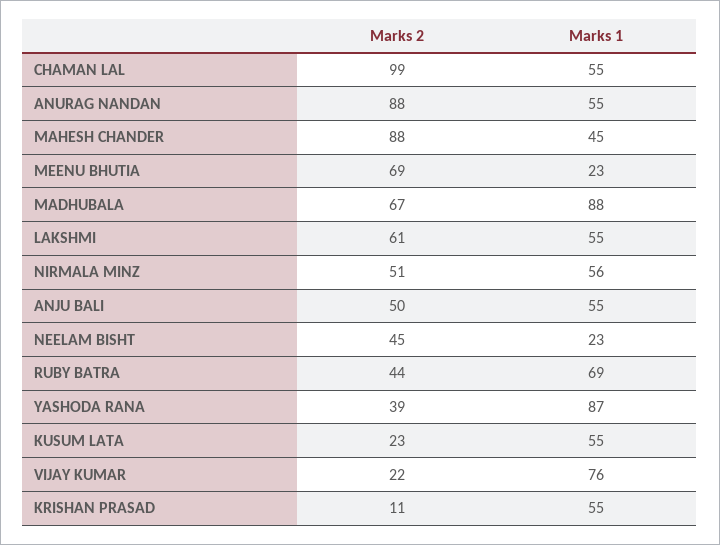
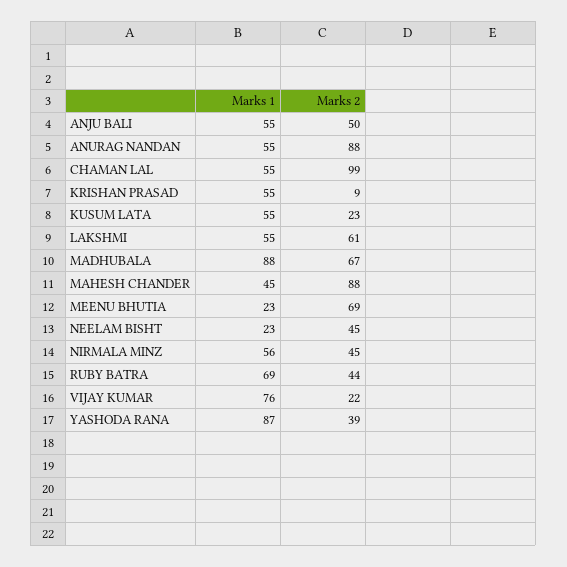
Marks 2, NIRMALA MINZ: 51 -> 45
Marks 2, KRISHAN PRASAD: 11 -> 9

